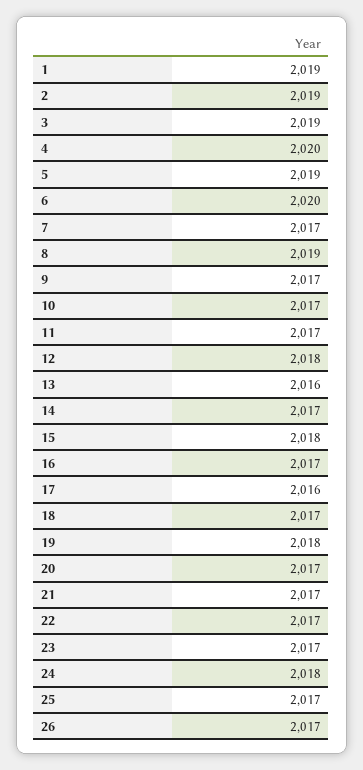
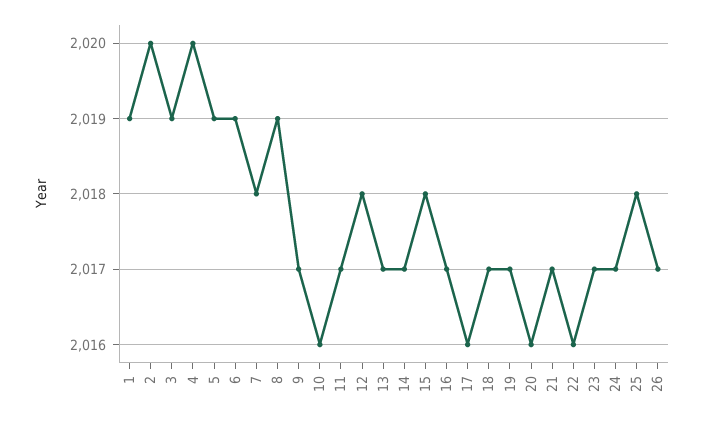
2: 2019 -> 2020
6: 2020 -> 2019
7: 2017 -> 2018
10: 2017 -> 2016
13: 2016 -> 2017
19: 2018 -> 2017
20: 2017 -> 2016
22: 2017 -> 2016
24: 2018 -> 2017
25: 2017 -> 2018

